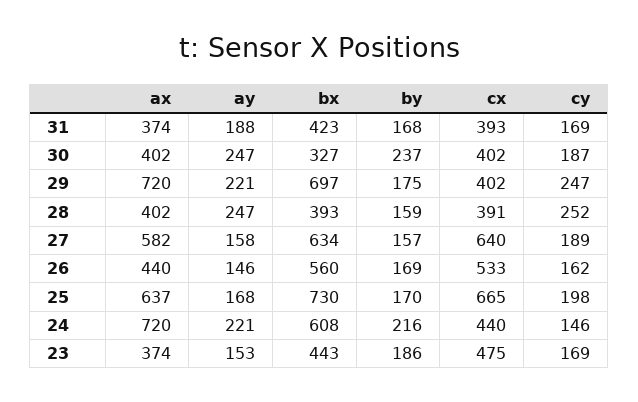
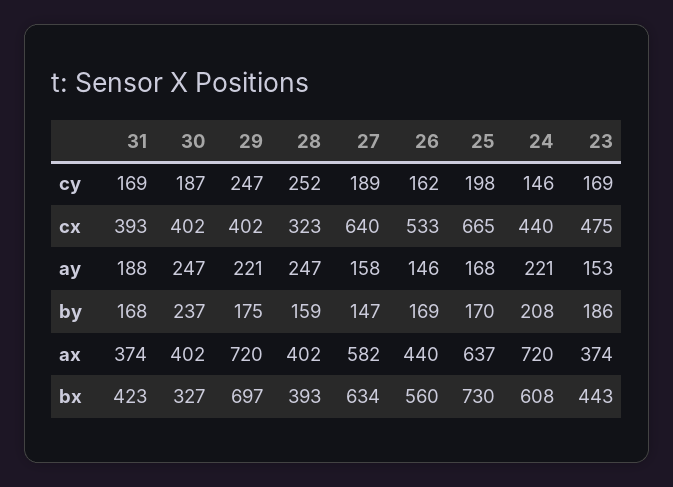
cx, 28: 391 -> 323
by, 27: 157 -> 147
by, 24: 216 -> 208

